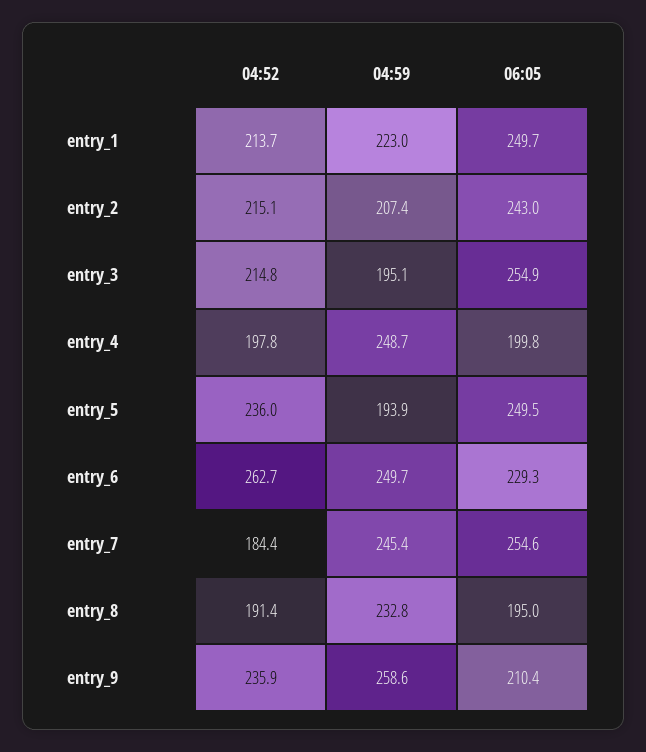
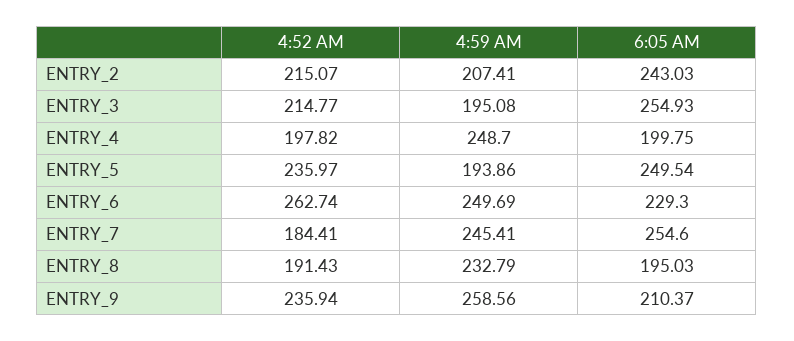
04:52, entry_1: 213.7 -> none
04:59, entry_1: 223 -> none
06:05, entry_1: 249.7 -> none

